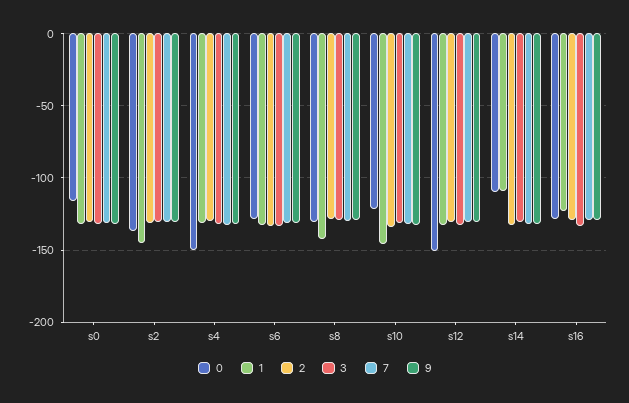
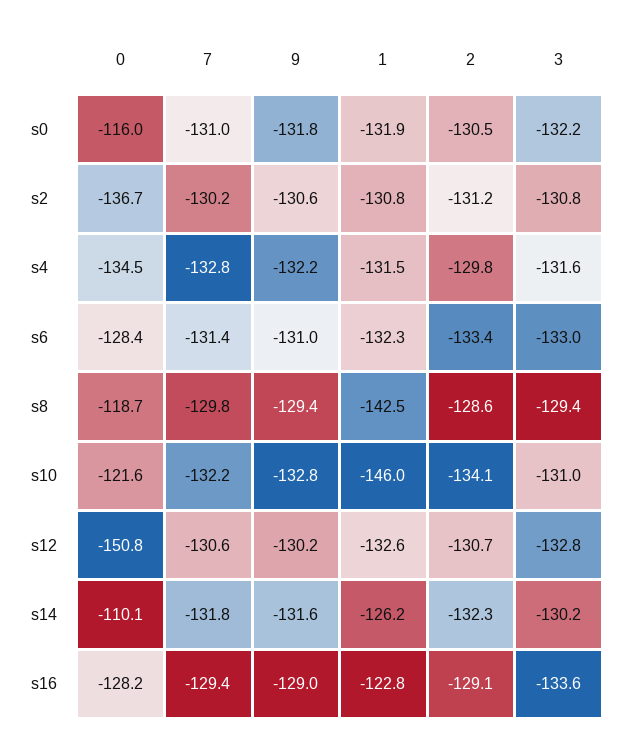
1, s2: -145 -> -130.8
0, s4: -150 -> -134.5
0, s8: -130 -> -118.7
1, s14: -110 -> -126.2

